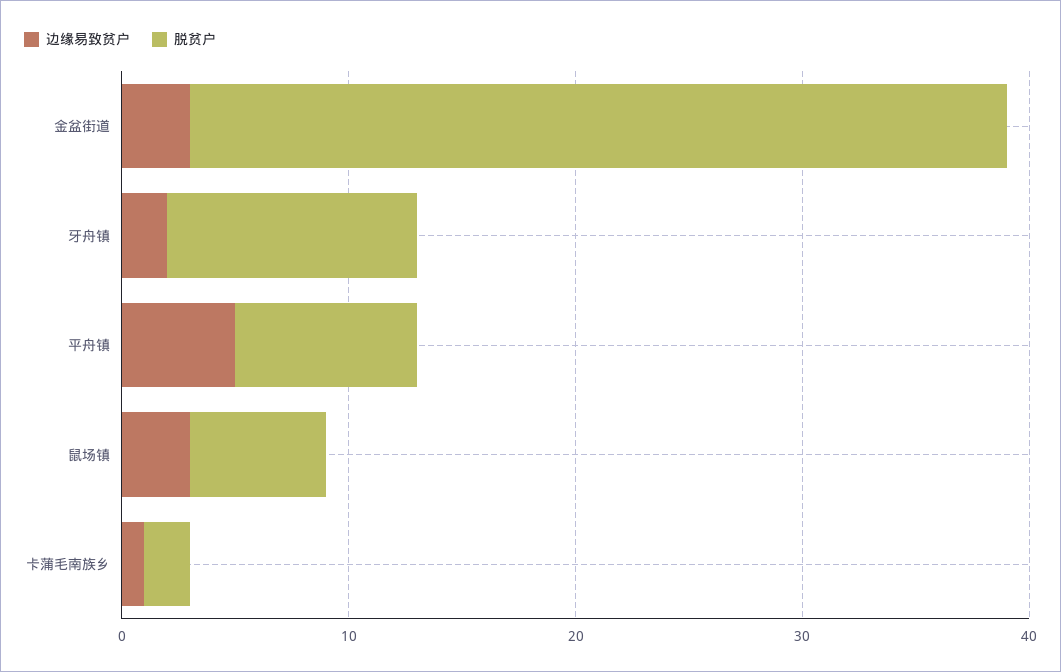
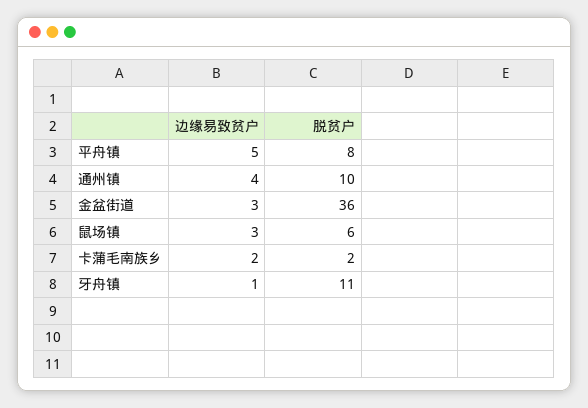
边缘易致贫户, 牙舟镇: 2 -> 1
边缘易致贫户, 卡蒲毛南族乡: 1 -> 2
边缘易致贫户, 通州镇: none -> 4
脱贫户, 通州镇: none -> 10

